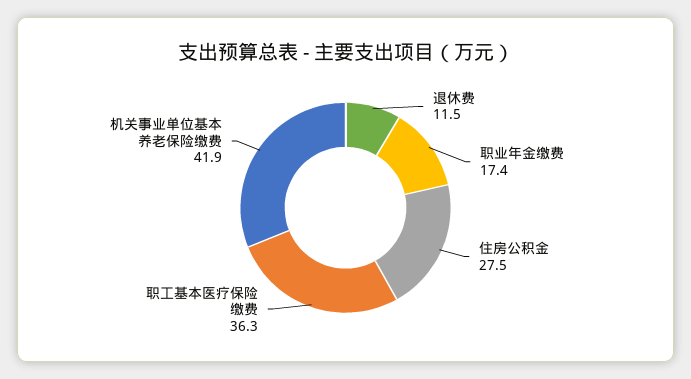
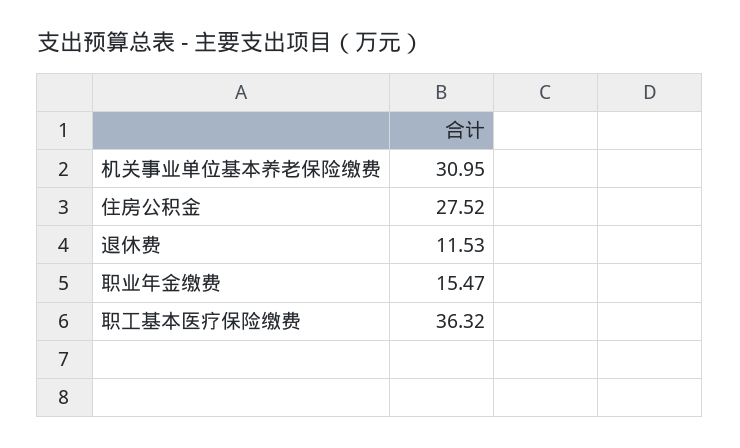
职业年金缴费: 17.4 -> 15.47
机关事业单位基本养老保险缴费: 41.9 -> 30.95

